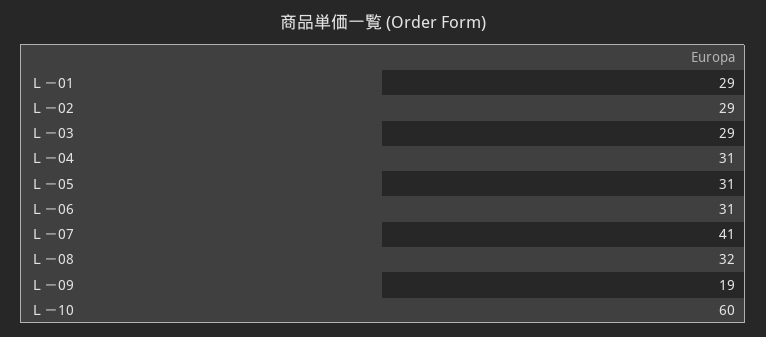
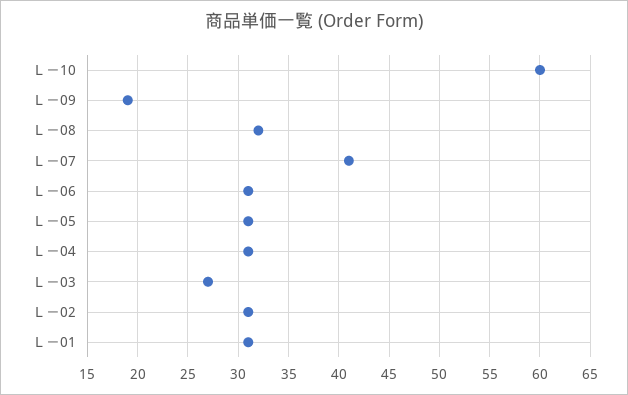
Ｌ－01: 29 -> 31
Ｌ－02: 29 -> 31
Ｌ－03: 29 -> 27

